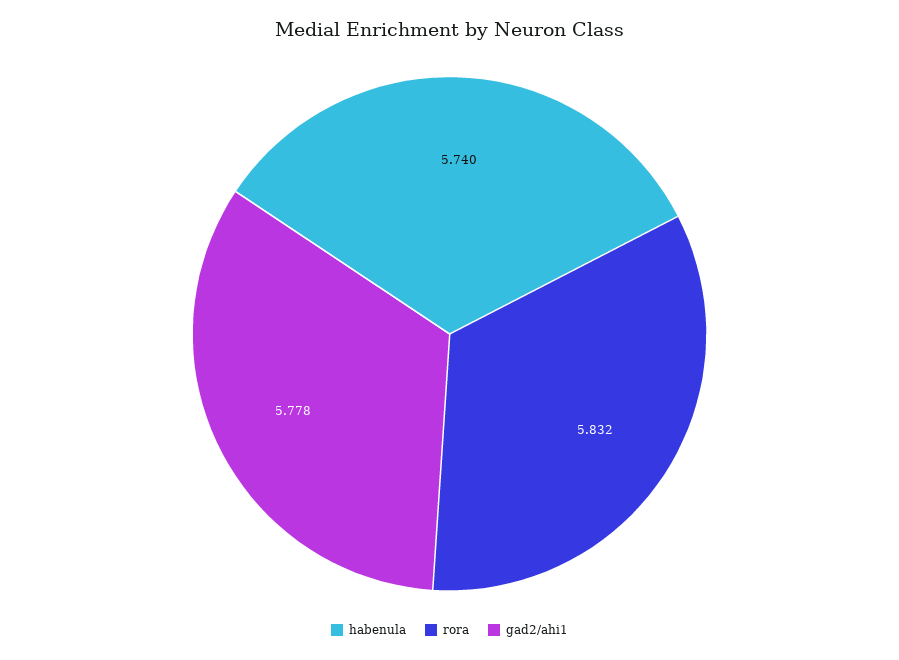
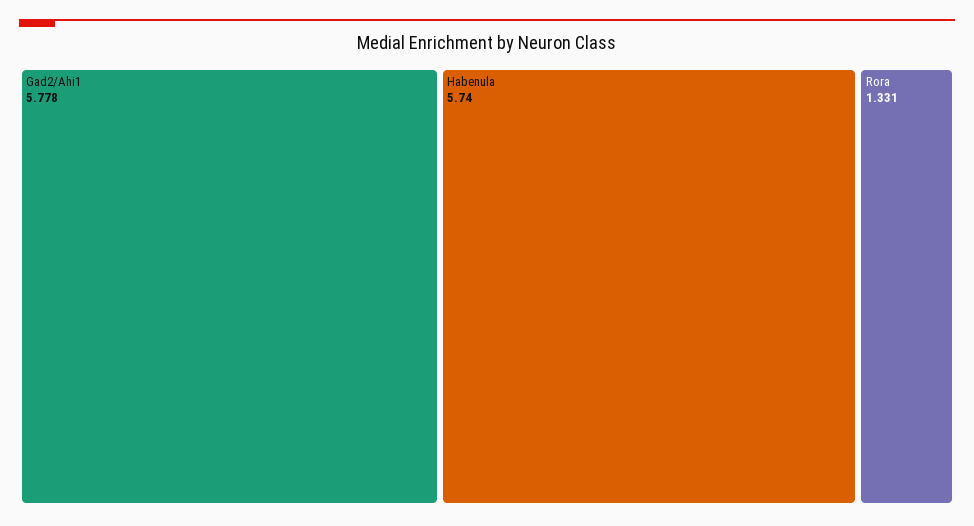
rora: 5.832 -> 1.331

